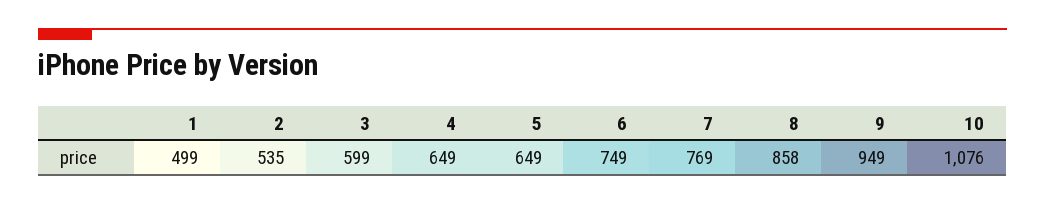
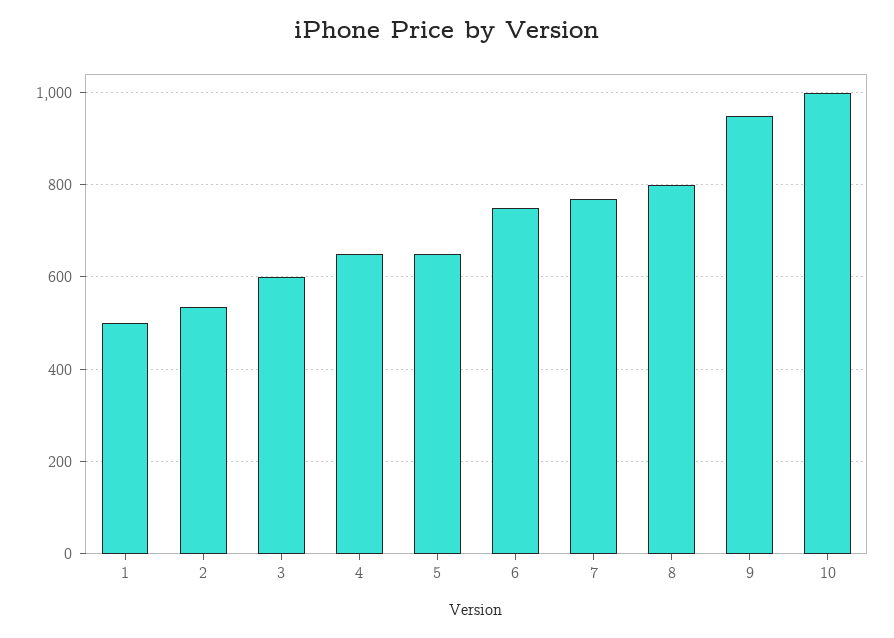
8: 858 -> 800
10: 1076 -> 1000

